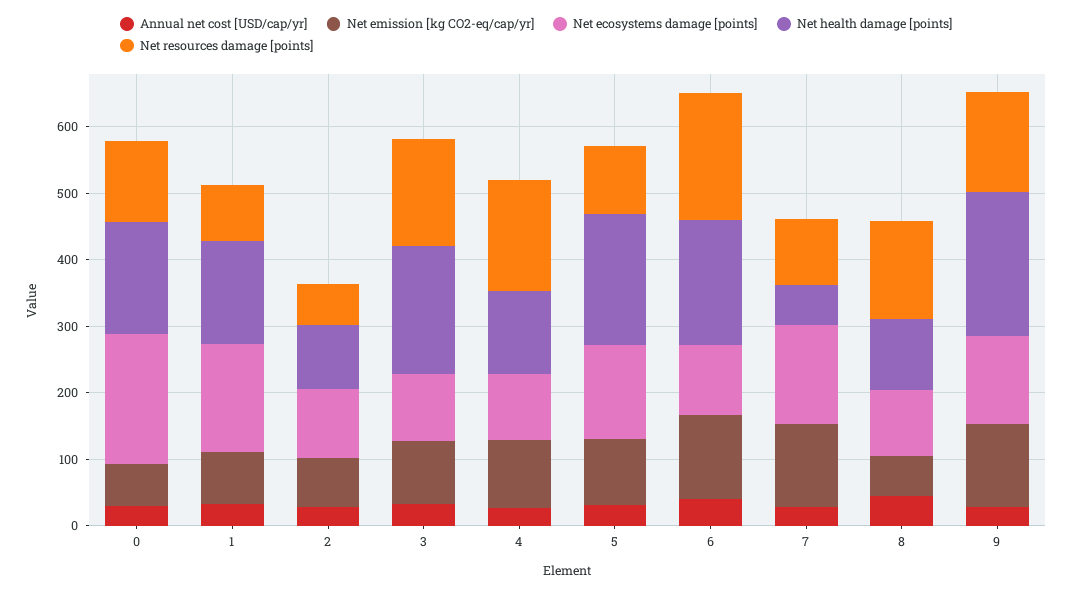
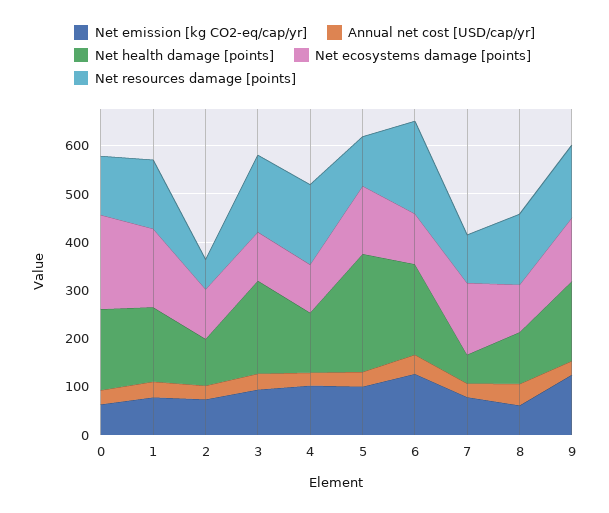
Net resources damage [points], 1: 80 -> 140
Net health damage [points], 5: 200 -> 240
Net emission [kg CO2-eq/cap/yr], 7: 120 -> 80
Net health damage [points], 9: 220 -> 160

